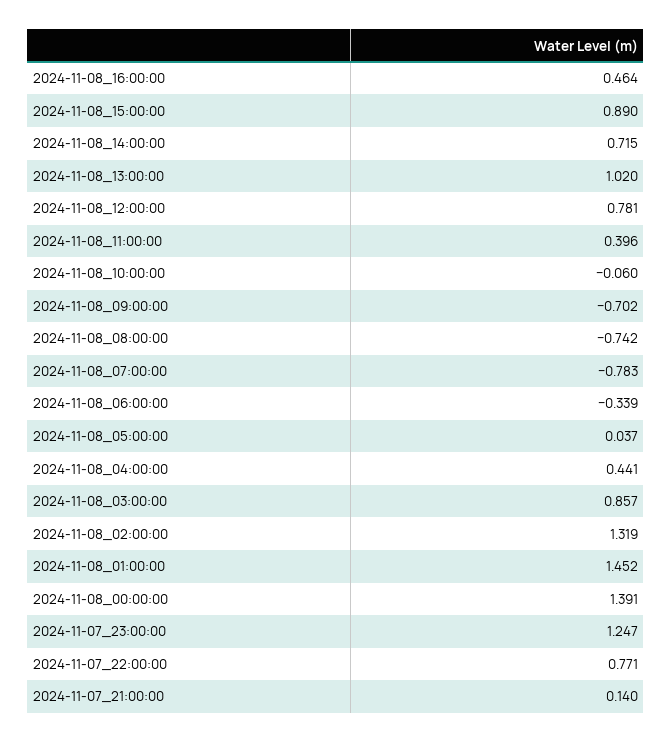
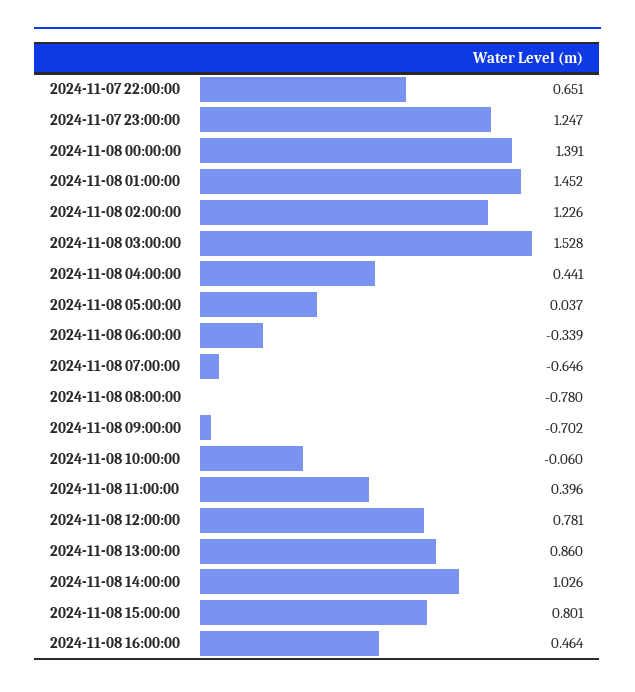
2024-11-08_15:00:00: 0.89 -> 0.801
2024-11-08_14:00:00: 0.715 -> 1.026
2024-11-08_13:00:00: 1.02 -> 0.86
2024-11-08_08:00:00: -0.742 -> -0.78
2024-11-08_07:00:00: -0.783 -> -0.646
2024-11-08_03:00:00: 0.857 -> 1.528
2024-11-08_02:00:00: 1.319 -> 1.226
2024-11-07_22:00:00: 0.771 -> 0.651
2024-11-07_21:00:00: 0.14 -> none

